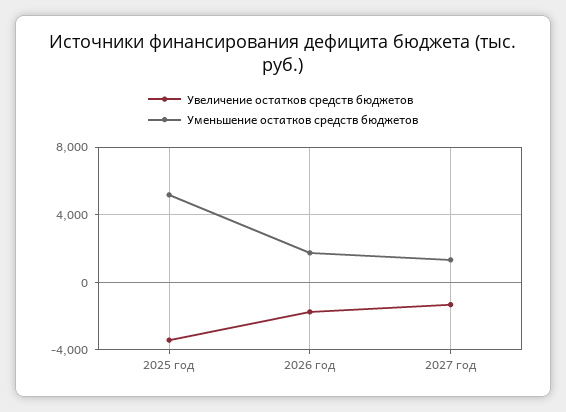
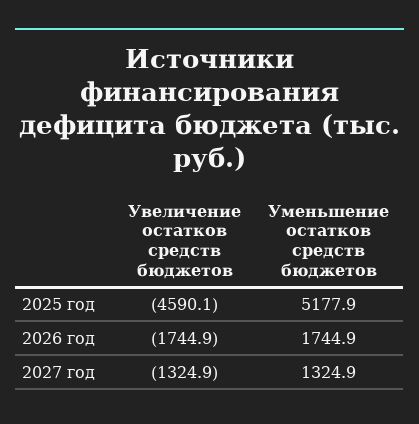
Увеличение остатков средств бюджетов, 2025 год: -3500 -> -4590.1

